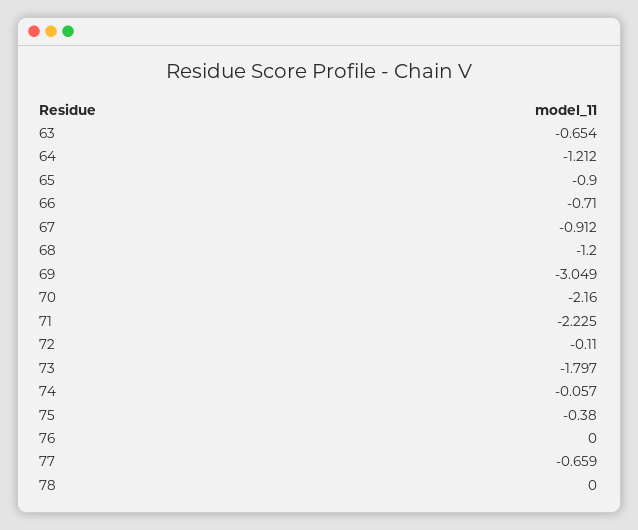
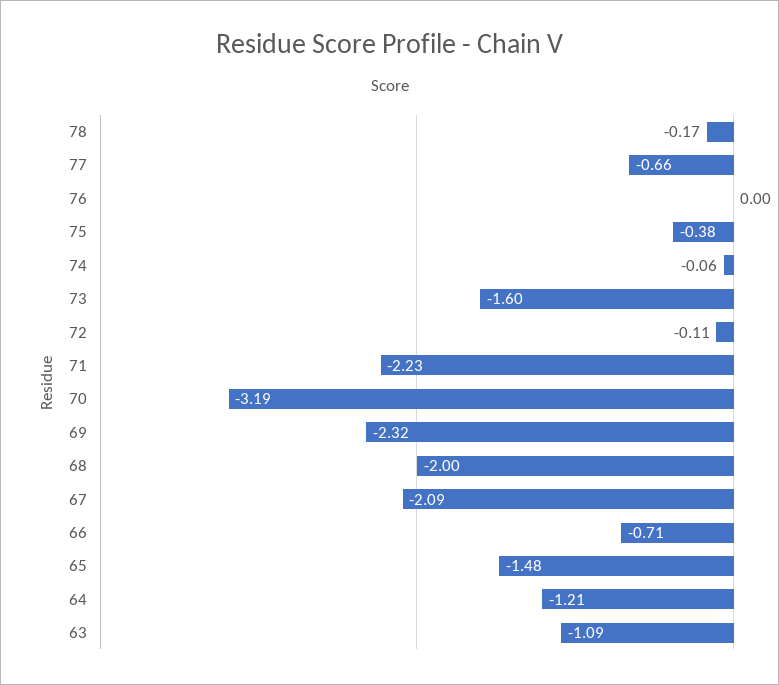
63: -0.654 -> -1.09
65: -0.9 -> -1.48
67: -0.912 -> -2.09
68: -1.2 -> -2
69: -3.049 -> -2.32
70: -2.16 -> -3.19
73: -1.797 -> -1.6
78: 0 -> -0.17

